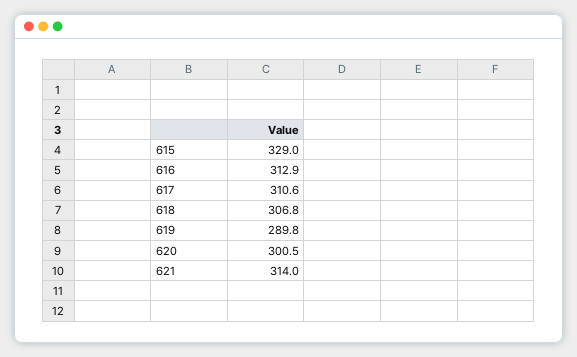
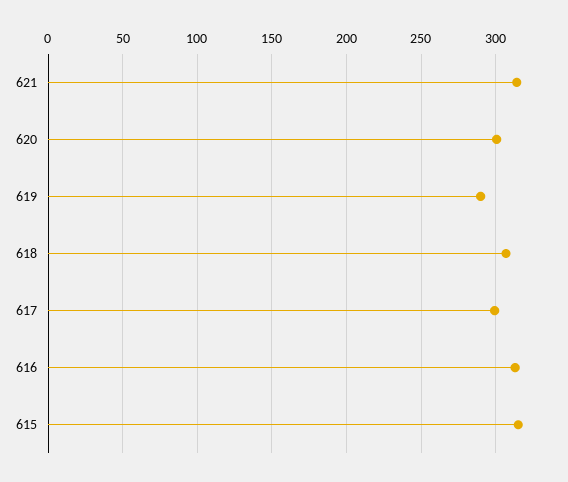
615: 329 -> 315
617: 310.6 -> 300

